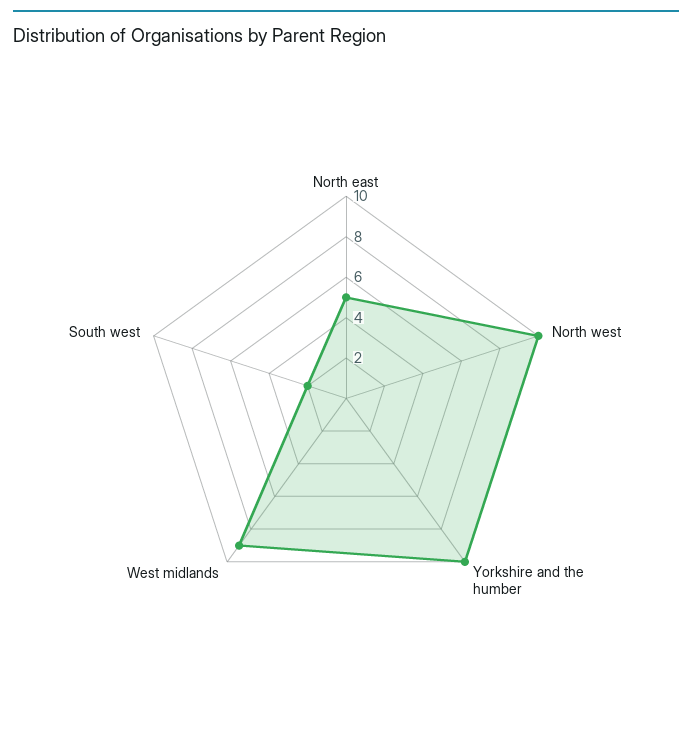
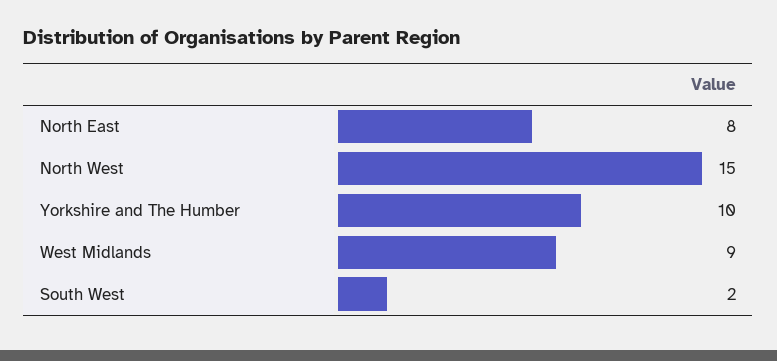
North east: 5 -> 8
North west: 10 -> 15

